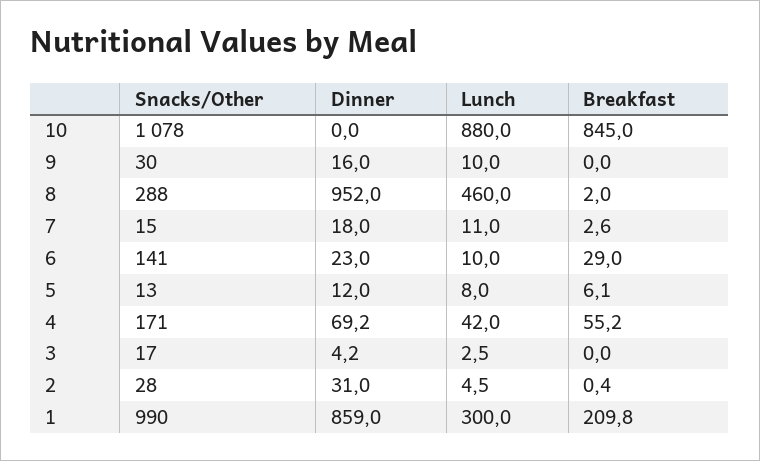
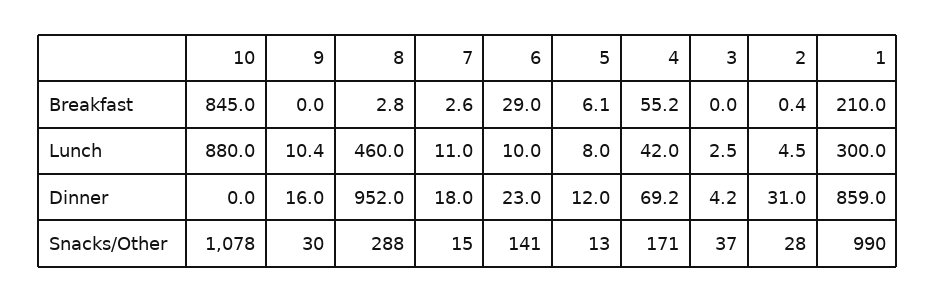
Lunch, 9: 10 -> 10.4
Breakfast, 8: 2 -> 2.8
Snacks/Other, 3: 17 -> 37
Breakfast, 1: 209.8 -> 210

